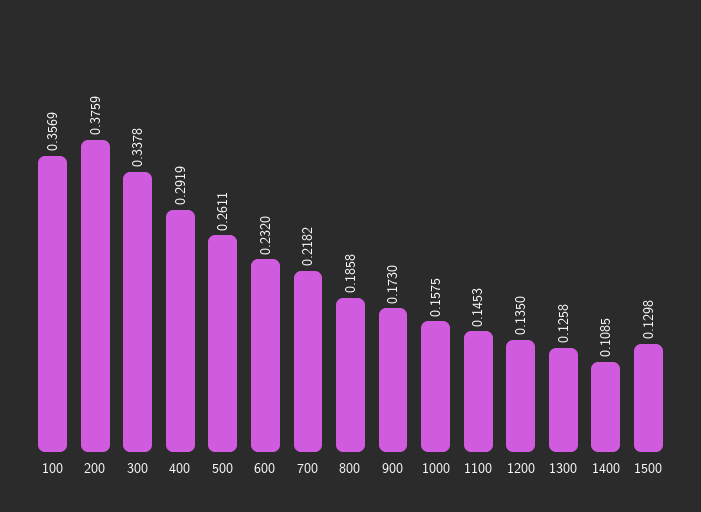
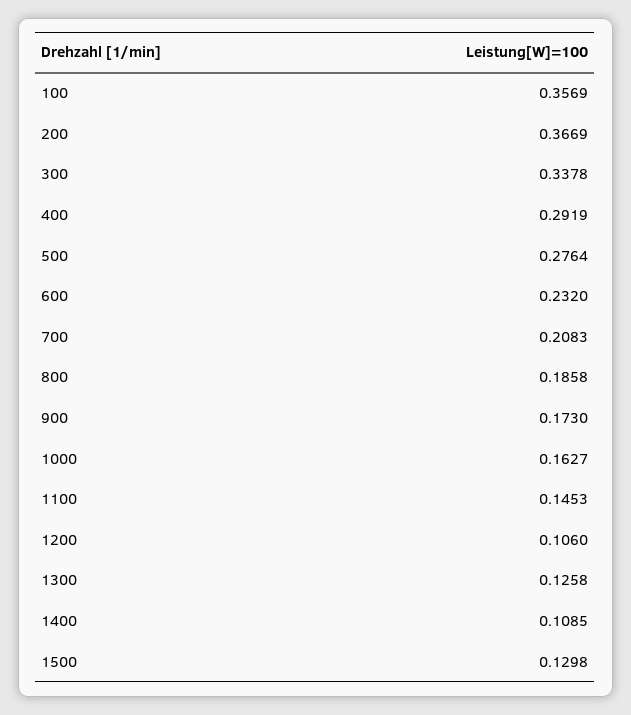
200: 0.3759 -> 0.3669
500: 0.2611 -> 0.2764
700: 0.2182 -> 0.2083
1000: 0.1575 -> 0.1627
1200: 0.135 -> 0.106

